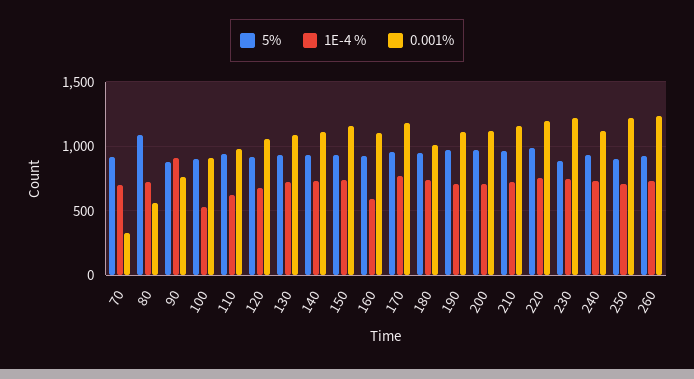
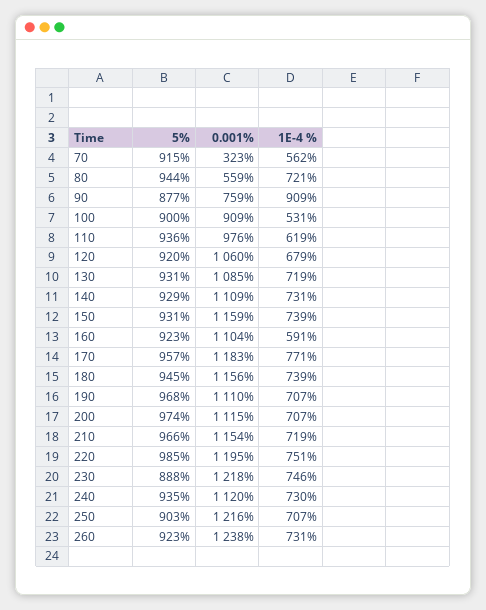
1E-4 %, 70: 700 -> 562
5%, 80: 1100 -> 944
0.001%, 180: 1000 -> 1156

